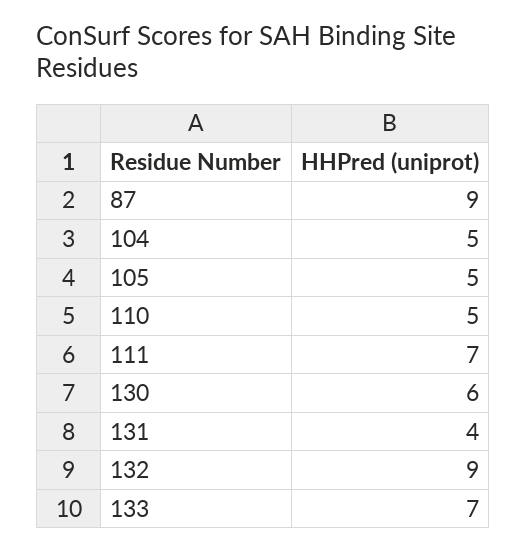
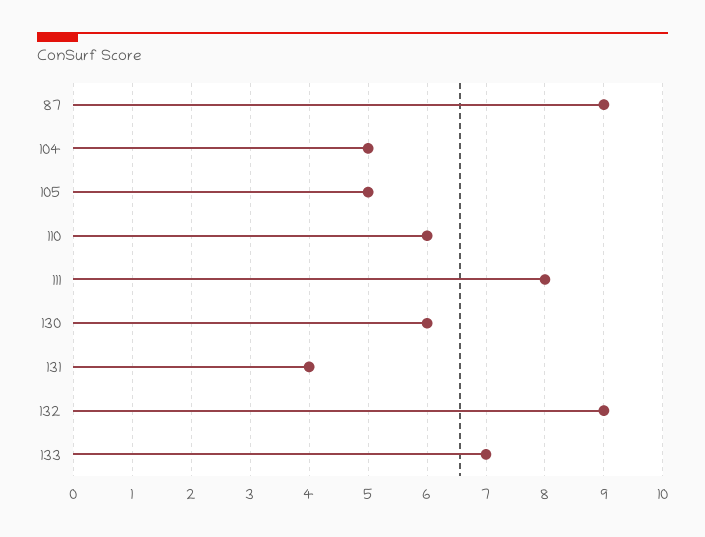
110: 5 -> 6
111: 7 -> 8

